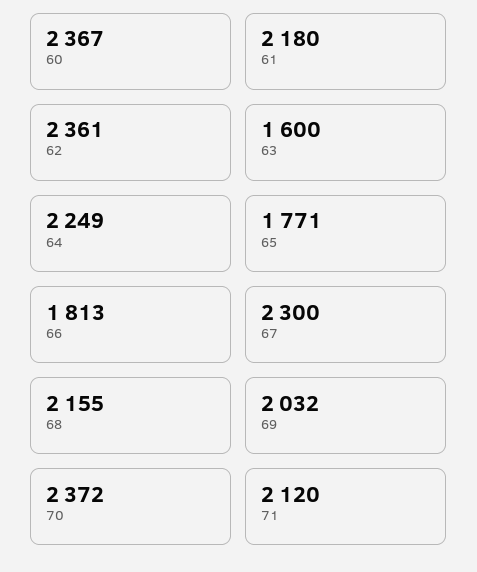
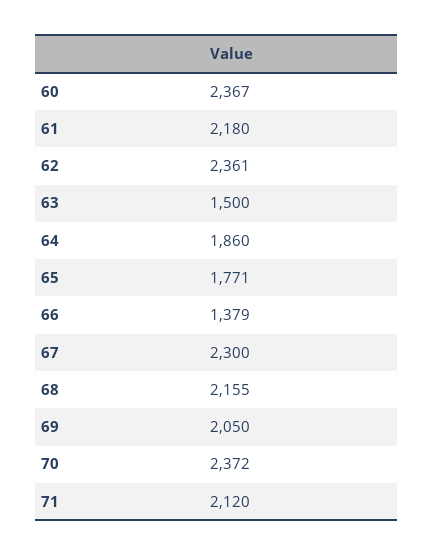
63: 1600 -> 1500
64: 2249 -> 1860
66: 1813 -> 1379
69: 2032 -> 2050

